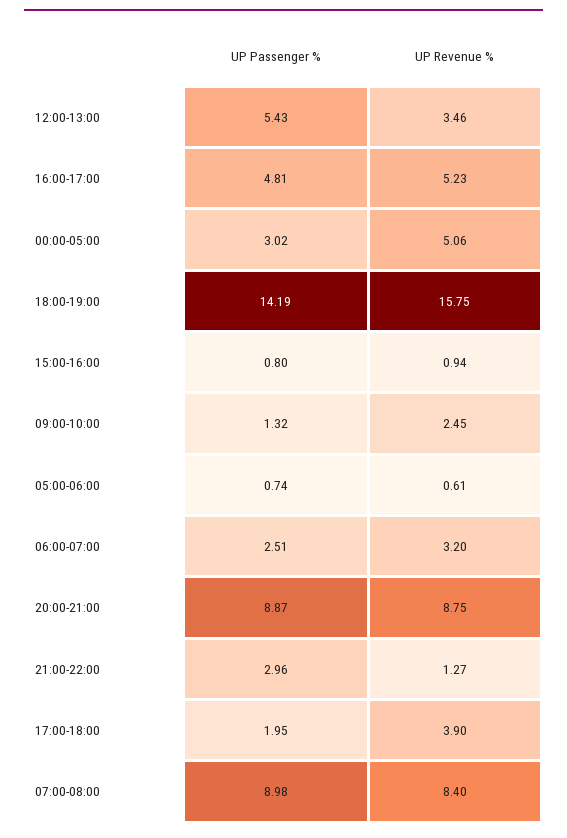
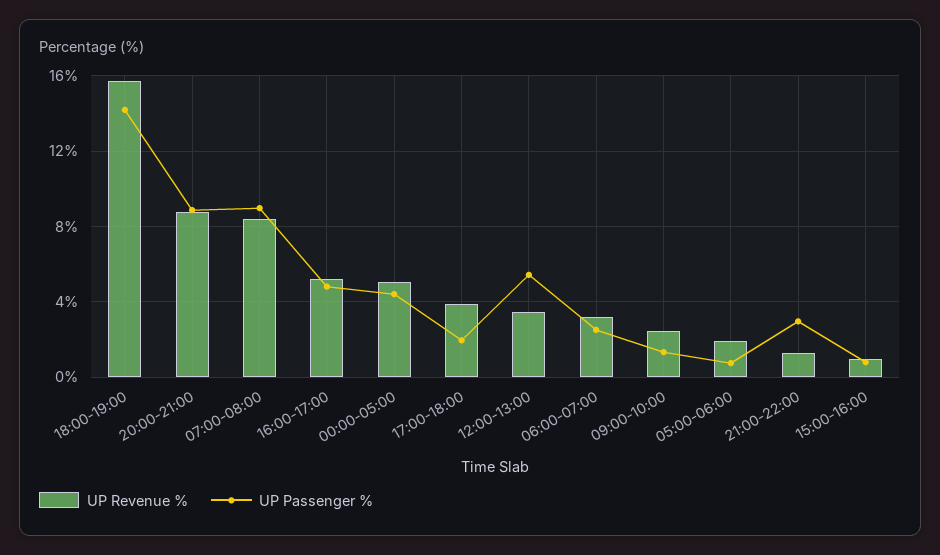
UP Passenger %, 00:00-05:00: 3.02 -> 4.5
UP Revenue %, 05:00-06:00: 0.61 -> 2

